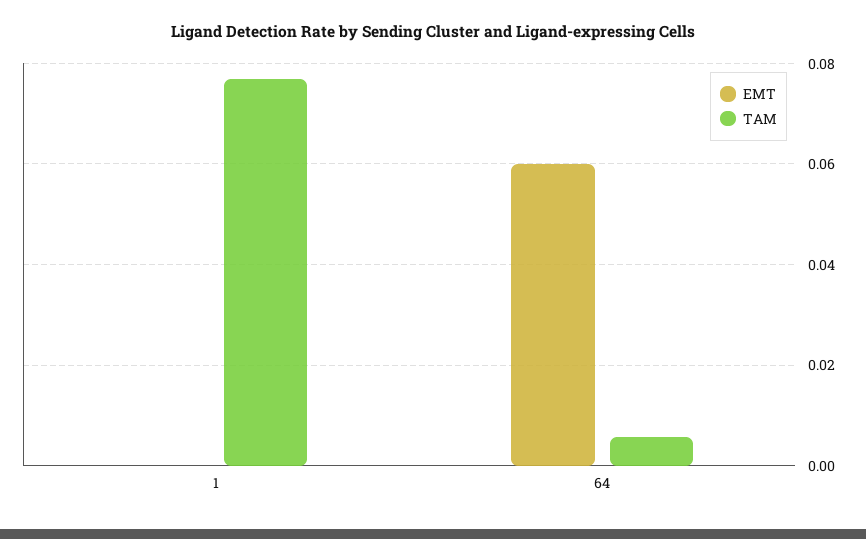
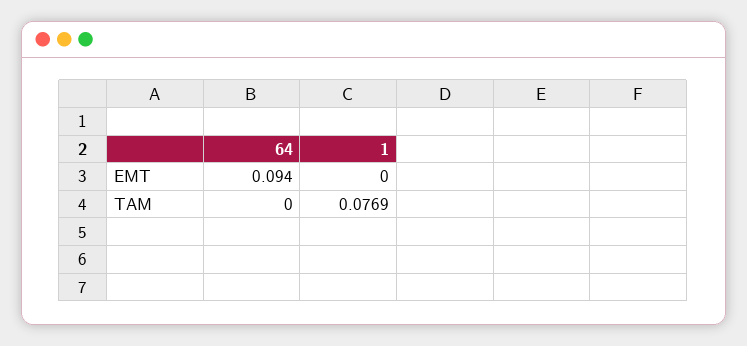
EMT, 64: 0.06 -> 0.094
TAM, 64: 0.006 -> 0

